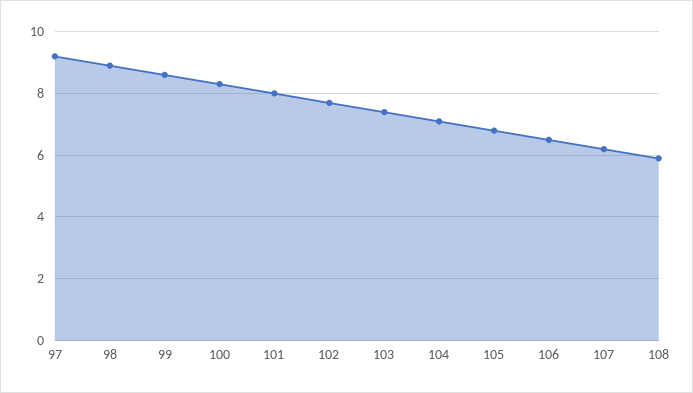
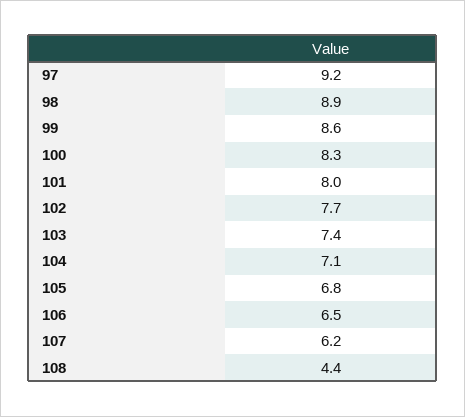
108: 6 -> 4.4

